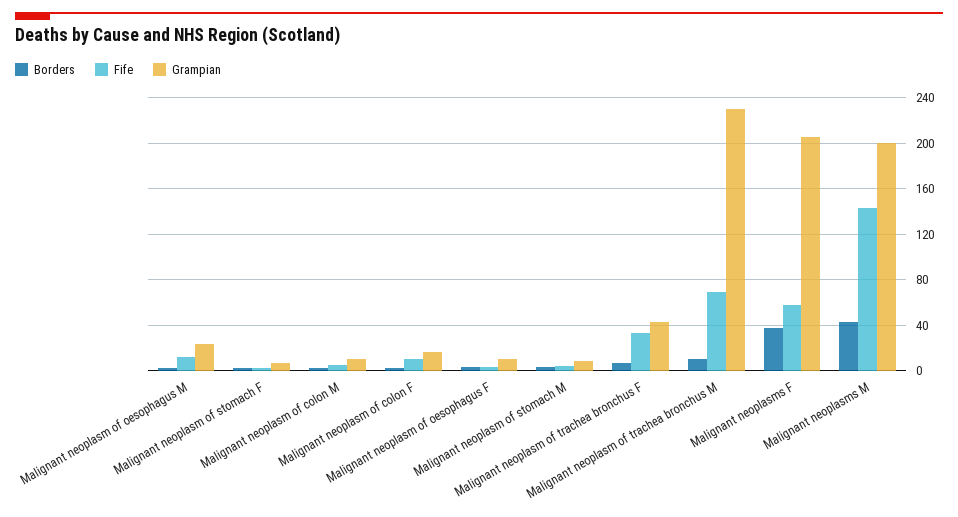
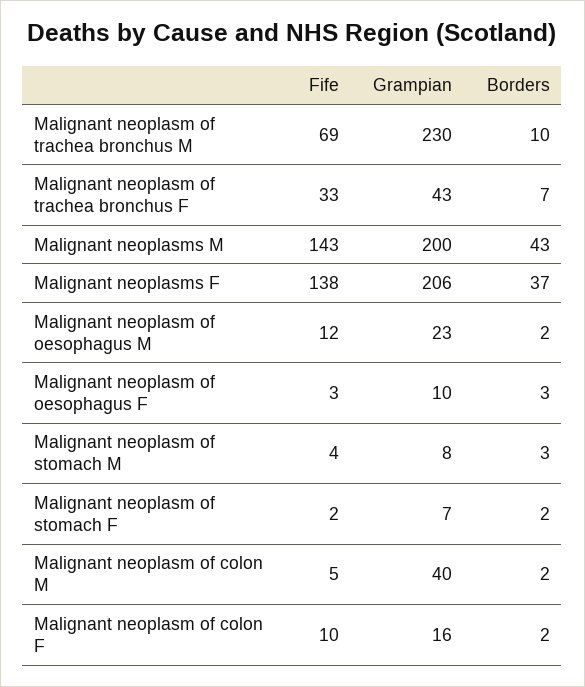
Grampian, Malignant neoplasm of colon M: 10 -> 40
Fife, Malignant neoplasms F: 60 -> 138

